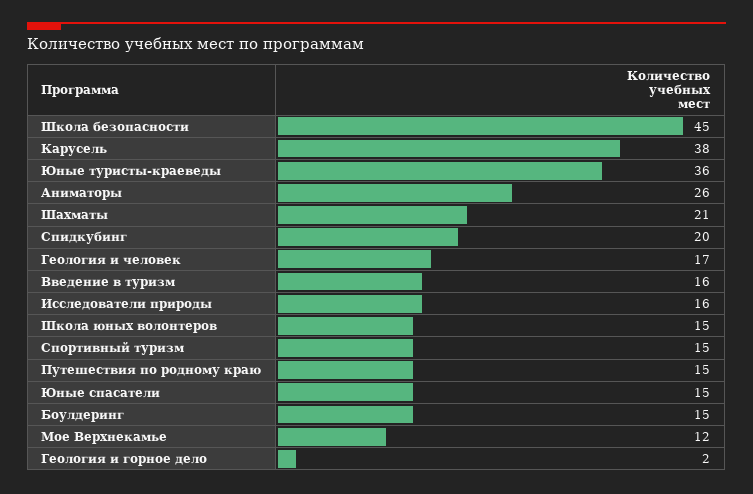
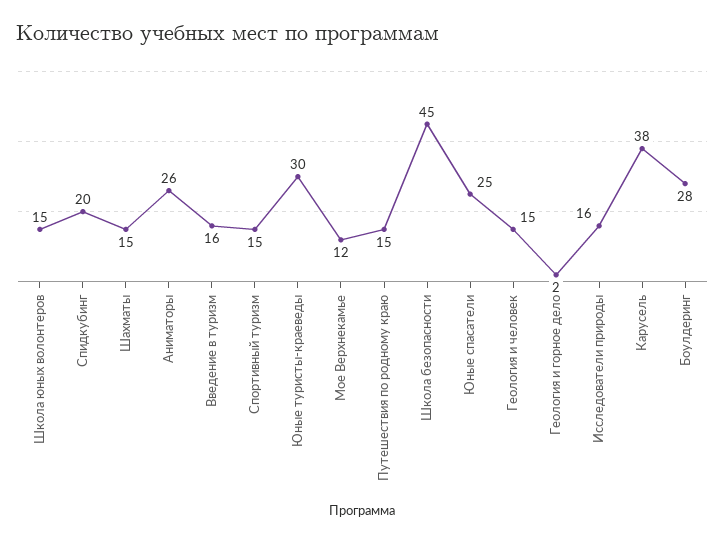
Юные туристы-краеведы: 36 -> 30
Шахматы: 21 -> 15
Геология и человек: 17 -> 15
Юные спасатели: 15 -> 25
Боулдеринг: 15 -> 28

